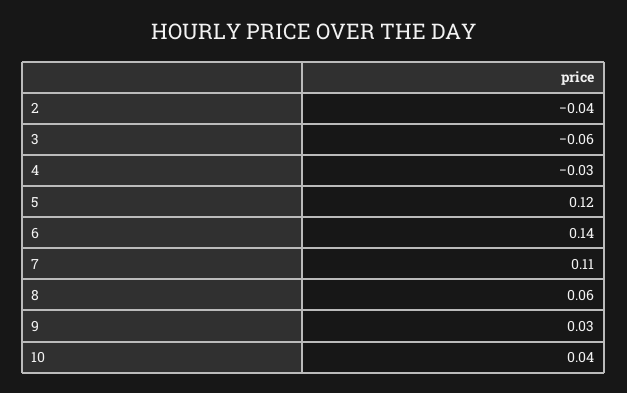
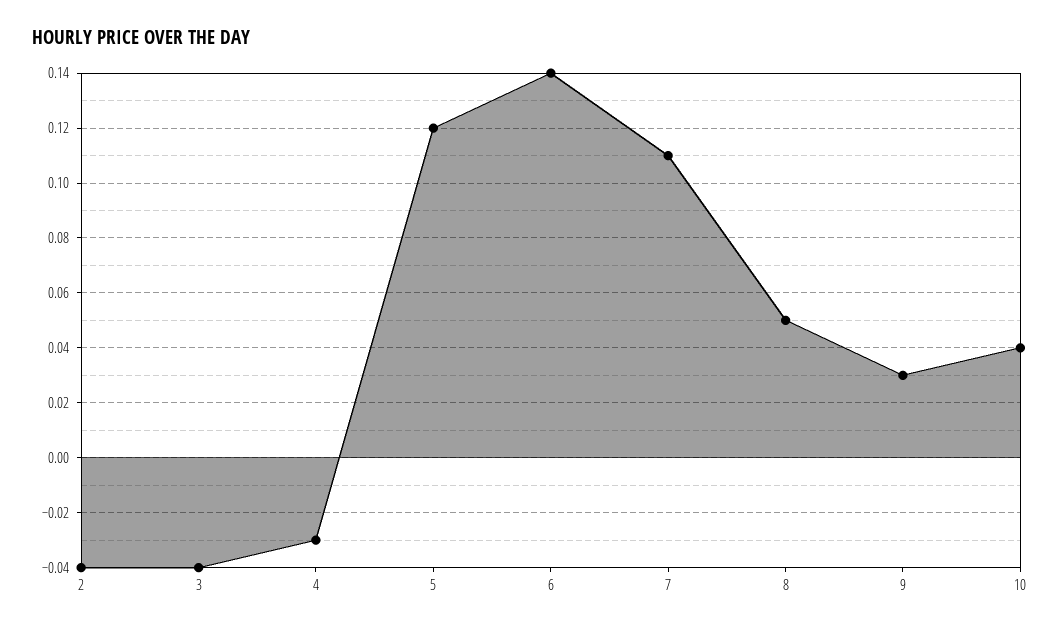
3: -0.06 -> -0.04
8: 0.06 -> 0.05

